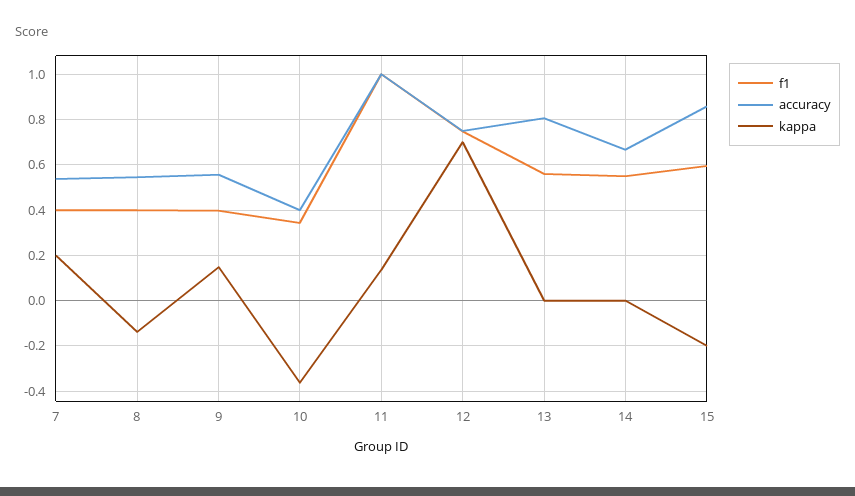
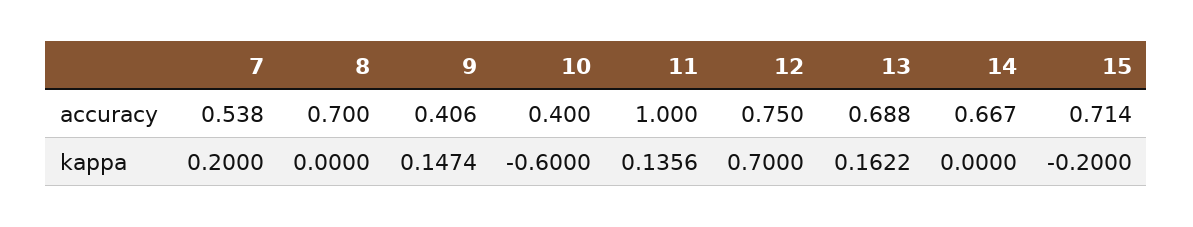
f1, 7: 0.4 -> none
f1, 8: 0.4 -> none
accuracy, 8: 0.55 -> 0.7
kappa, 8: -0.15 -> 0
f1, 9: 0.4 -> none
accuracy, 9: 0.55 -> 0.406
f1, 10: 0.35 -> none
kappa, 10: -0.35 -> -0.6
f1, 11: 1 -> none
f1, 12: 0.75 -> none
f1, 13: 0.55 -> none
accuracy, 13: 0.8 -> 0.688
kappa, 13: 0 -> 0.1622
f1, 14: 0.55 -> none
f1, 15: 0.6 -> none
accuracy, 15: 0.85 -> 0.714

